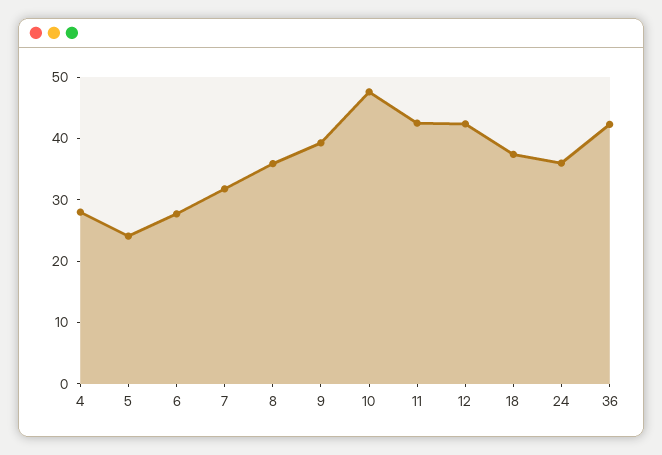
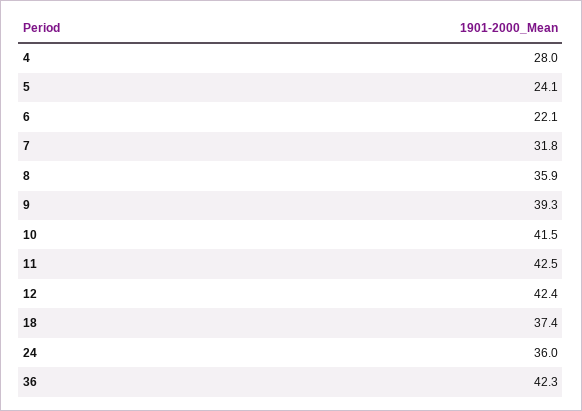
6: 28 -> 22.1
10: 48 -> 41.5

